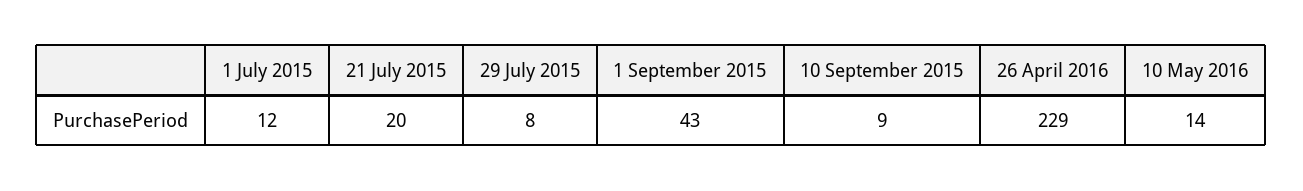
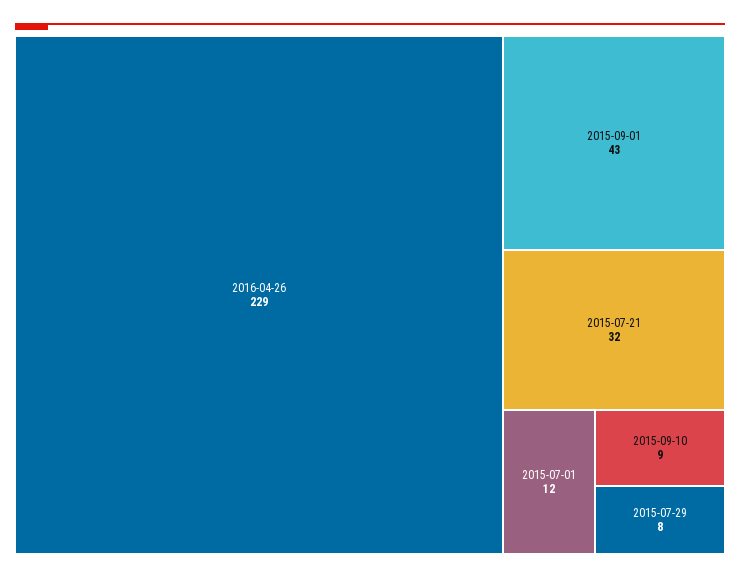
21 July 2015: 20 -> 32
10 May 2016: 14 -> none

